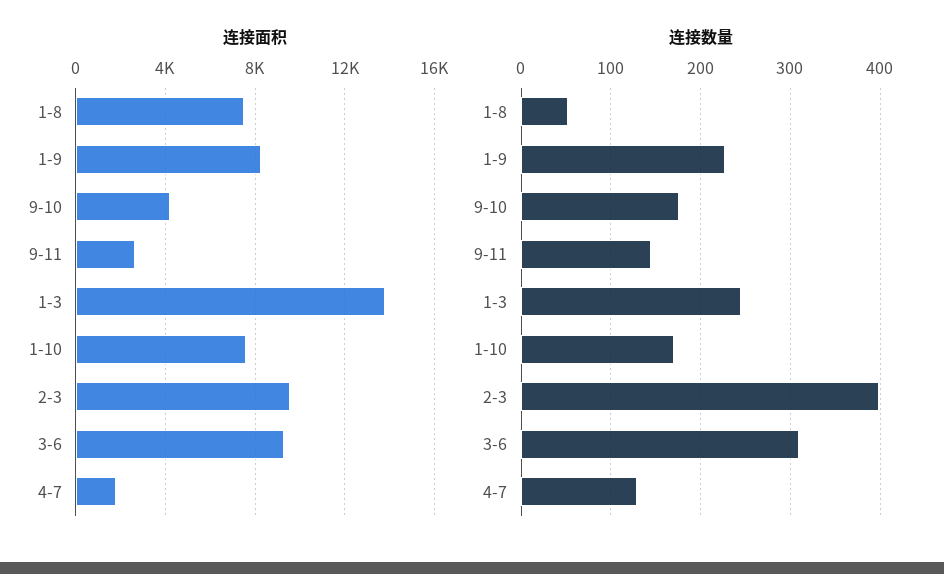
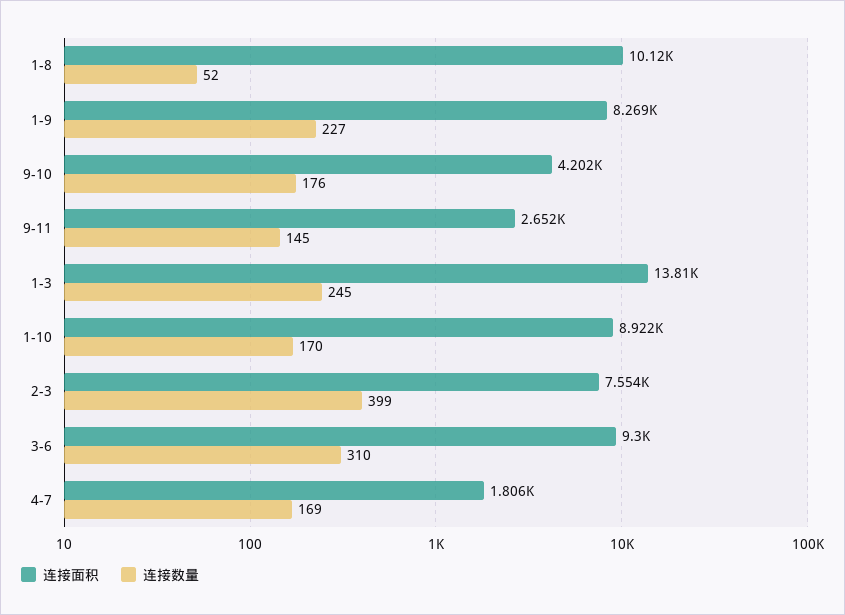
连接面积, 1-8: 7500 -> 10120
连接面积, 1-10: 7500 -> 8922
连接面积, 2-3: 9500 -> 7554
连接数量, 4-7: 130 -> 169

